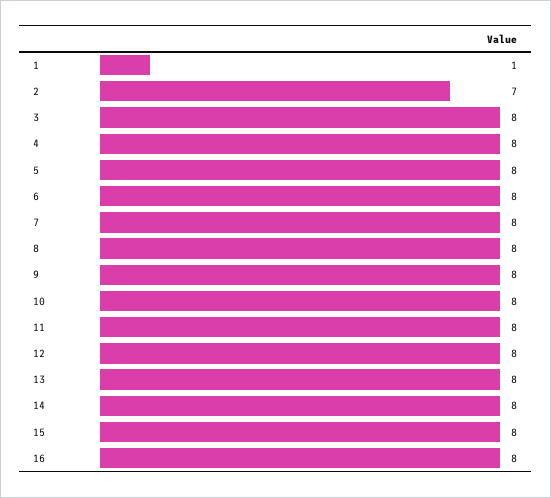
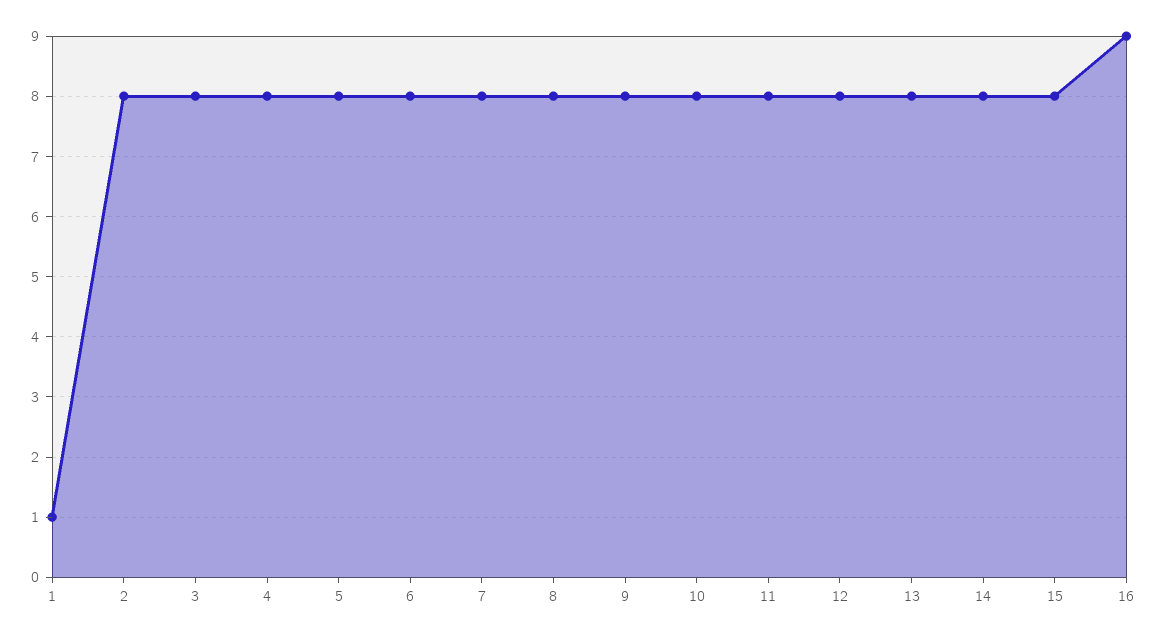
2: 7 -> 8
16: 8 -> 9

